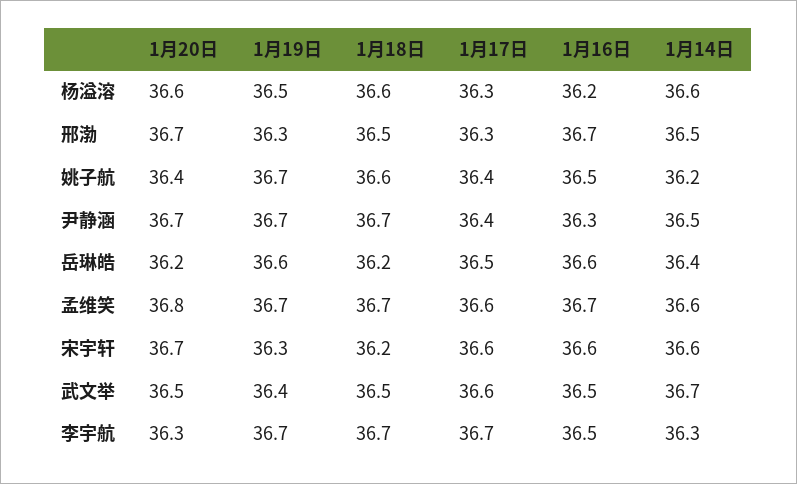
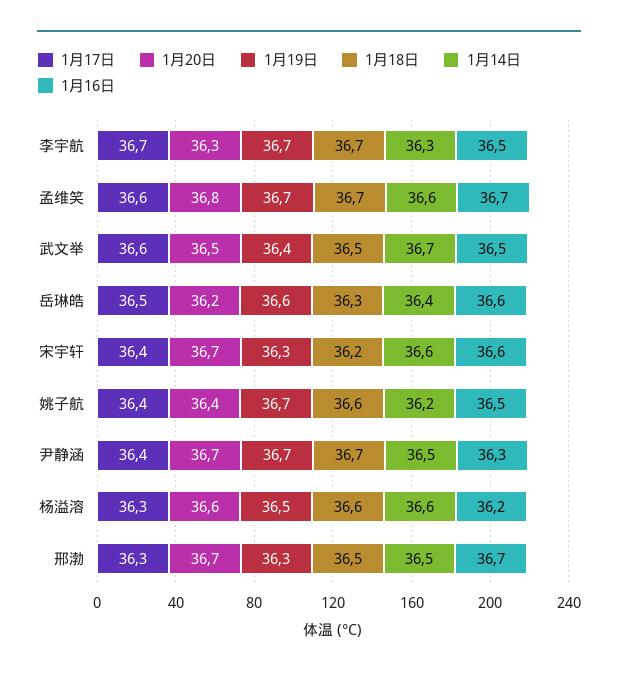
1月18日, 岳琳皓: 36.2 -> 36.3
1月17日, 宋宇轩: 36.6 -> 36.4

